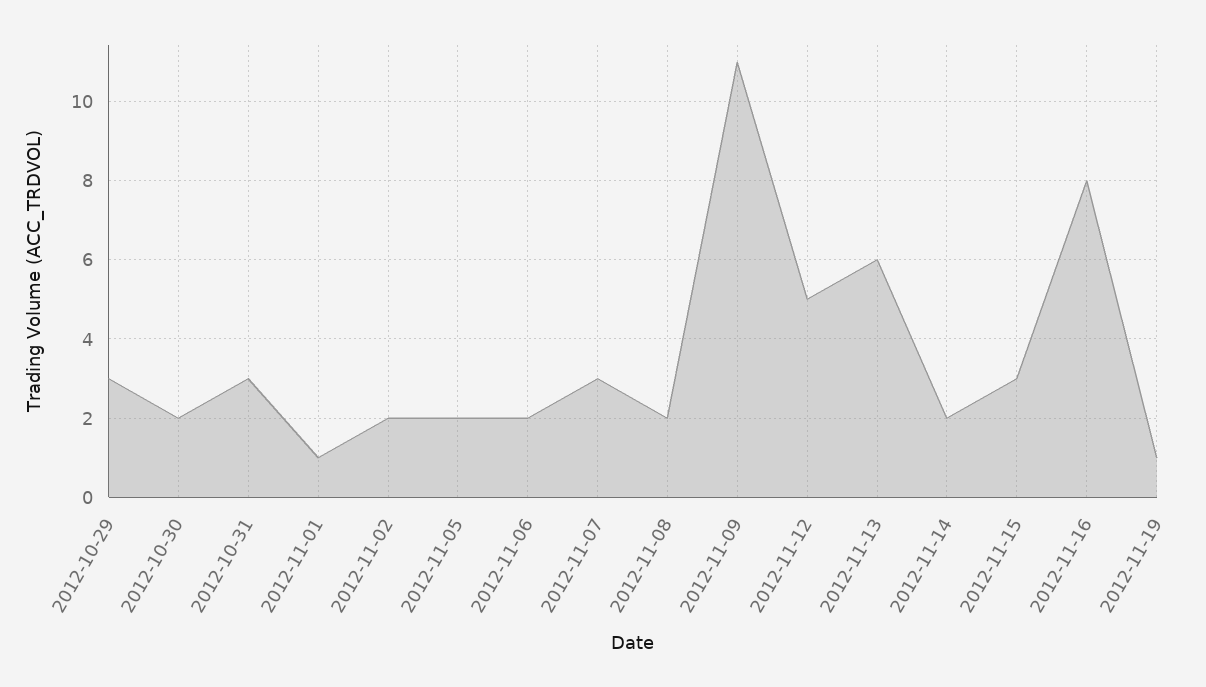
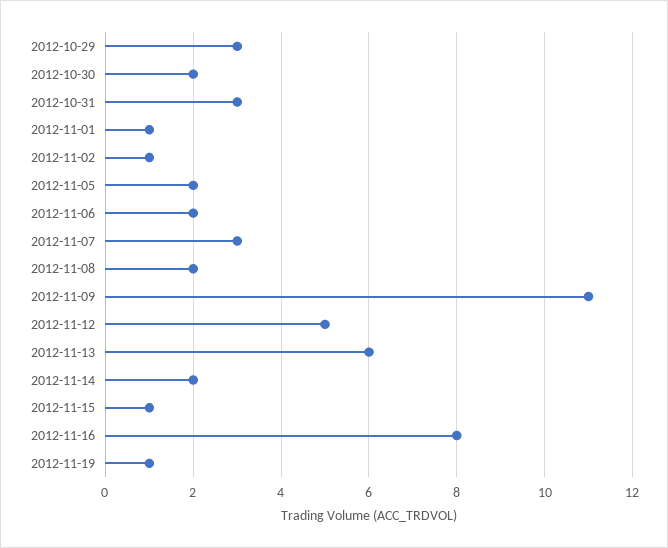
2012-11-02: 2 -> 1
2012-11-15: 3 -> 1

